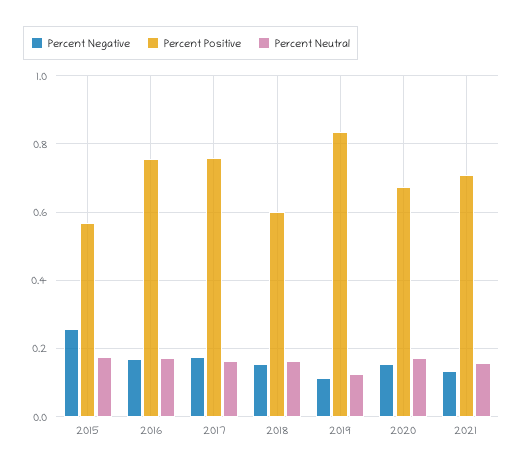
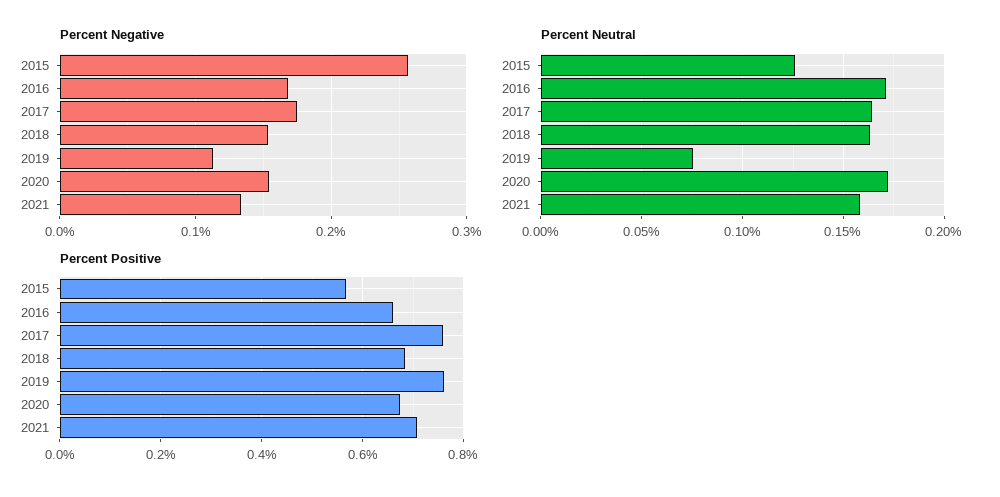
Percent Neutral, 2015: 0.18 -> 0.125
Percent Positive, 2016: 0.76 -> 0.66
Percent Positive, 2018: 0.6 -> 0.68
Percent Positive, 2019: 0.84 -> 0.76
Percent Neutral, 2019: 0.12 -> 0.075

